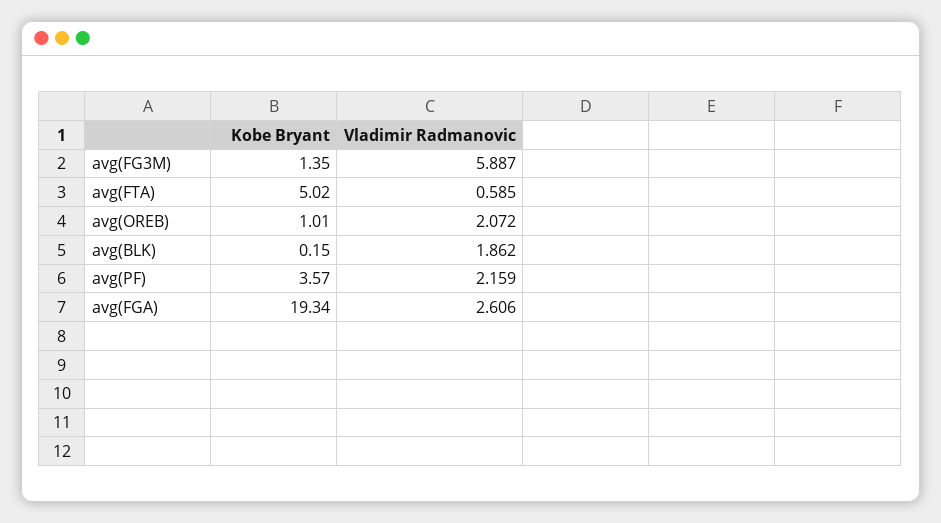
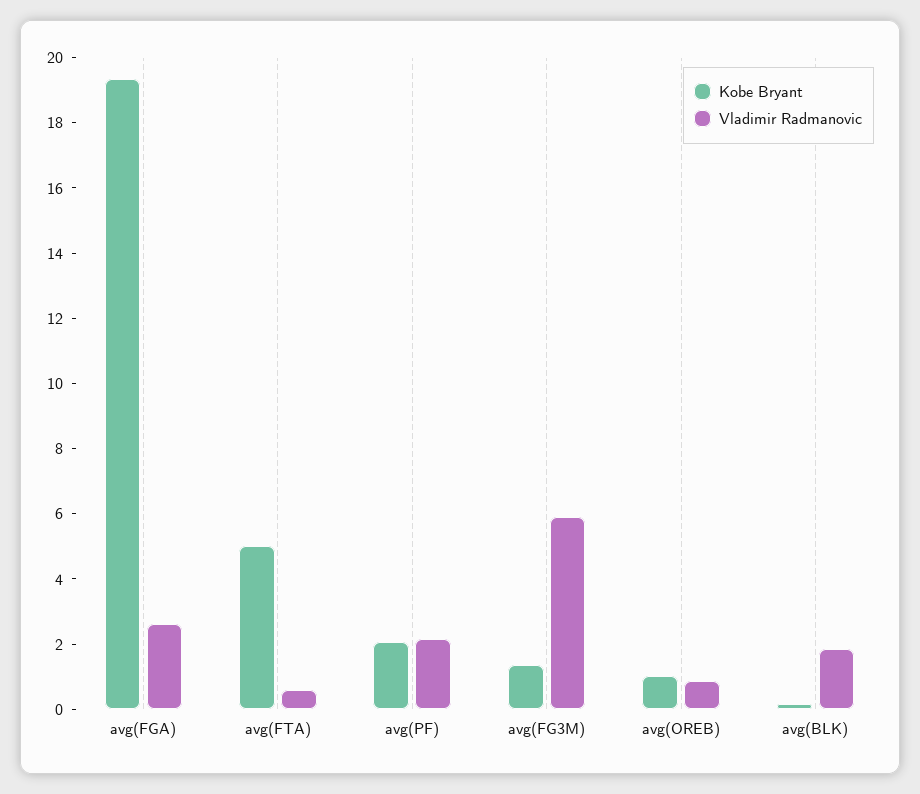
Vladimir Radmanovic, avg(OREB): 2.072 -> 1
Kobe Bryant, avg(PF): 3.57 -> 2

